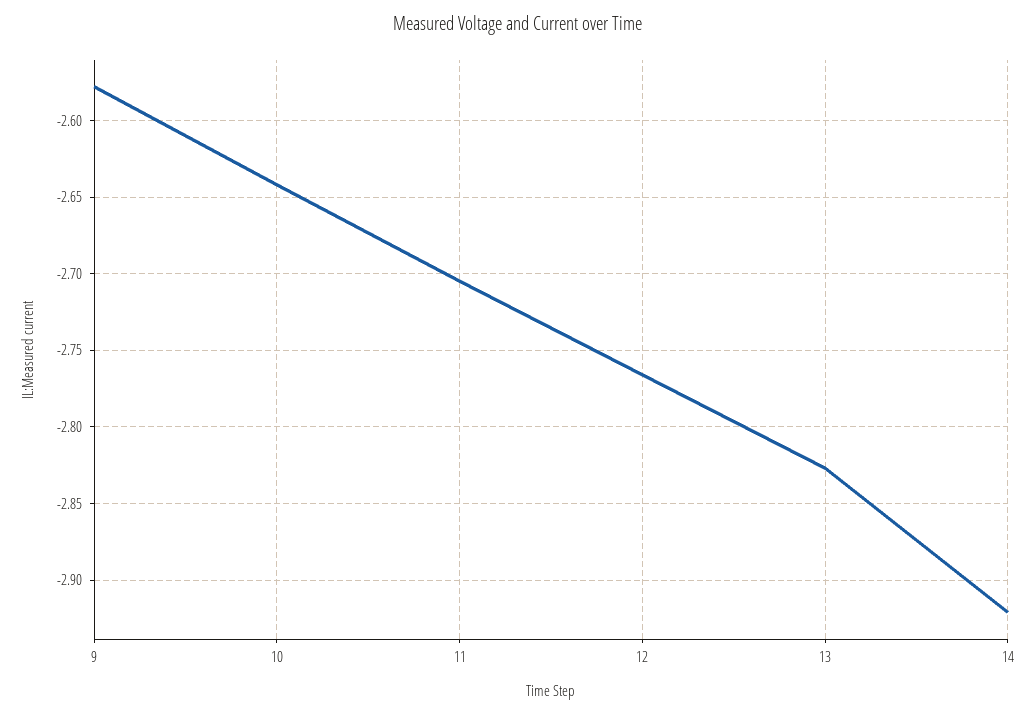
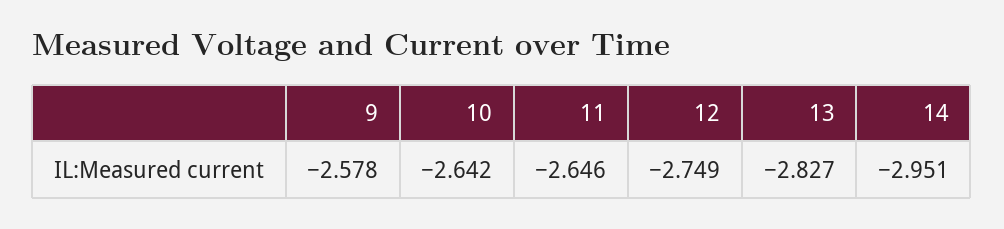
11: -2.705 -> -2.646
12: -2.765 -> -2.749
14: -2.92 -> -2.951

